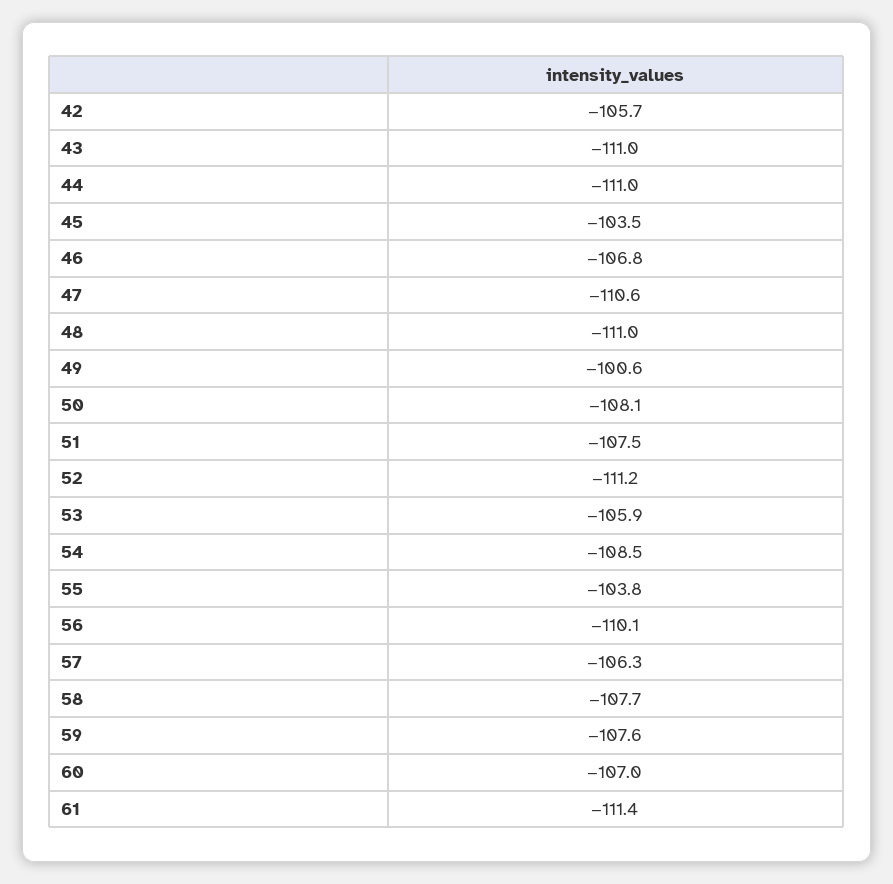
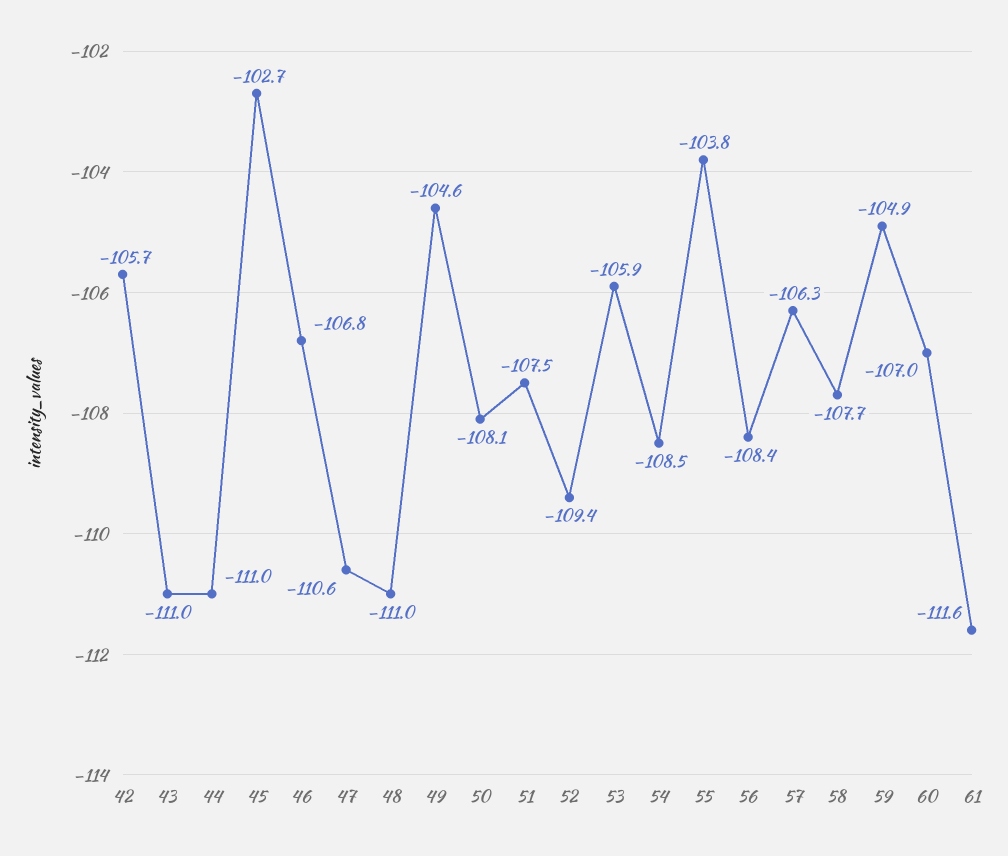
45: -103.5 -> -102.7
49: -100.6 -> -104.6
52: -111.2 -> -109.4
56: -110.1 -> -108.4
59: -107.6 -> -104.9
61: -111.4 -> -111.6

